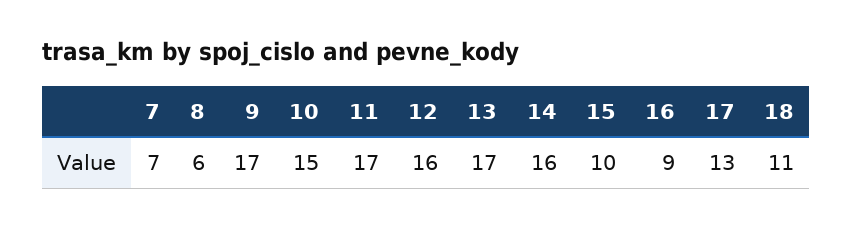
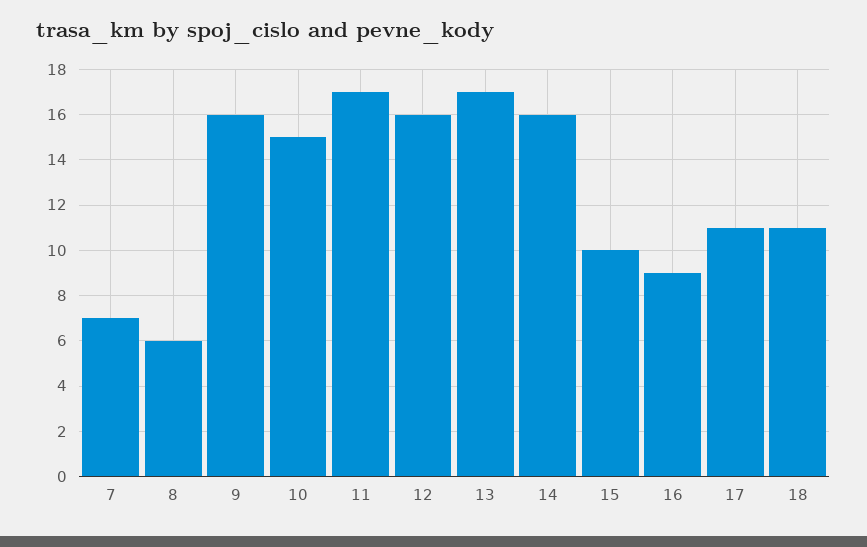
9: 17 -> 16
17: 13 -> 11

